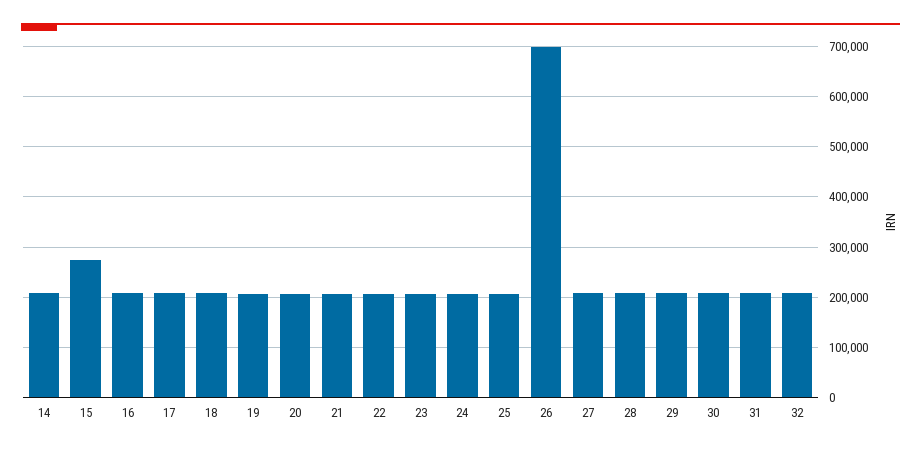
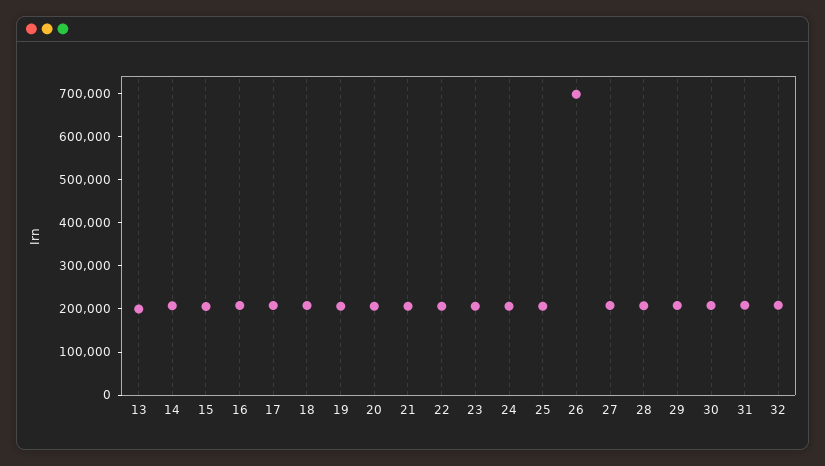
15: 280000 -> 200000
13: none -> 200000

